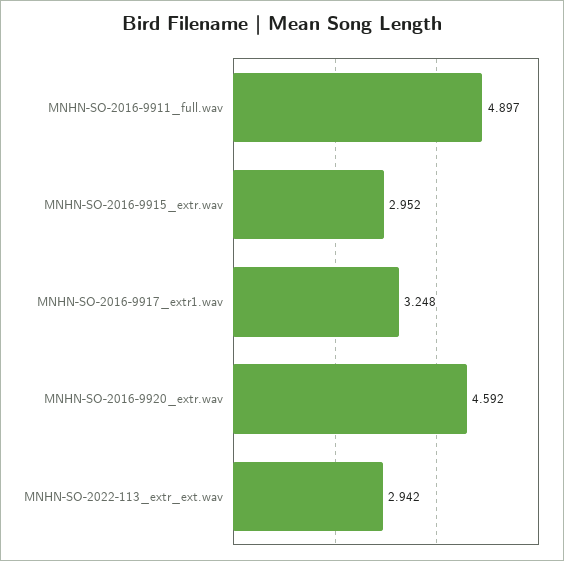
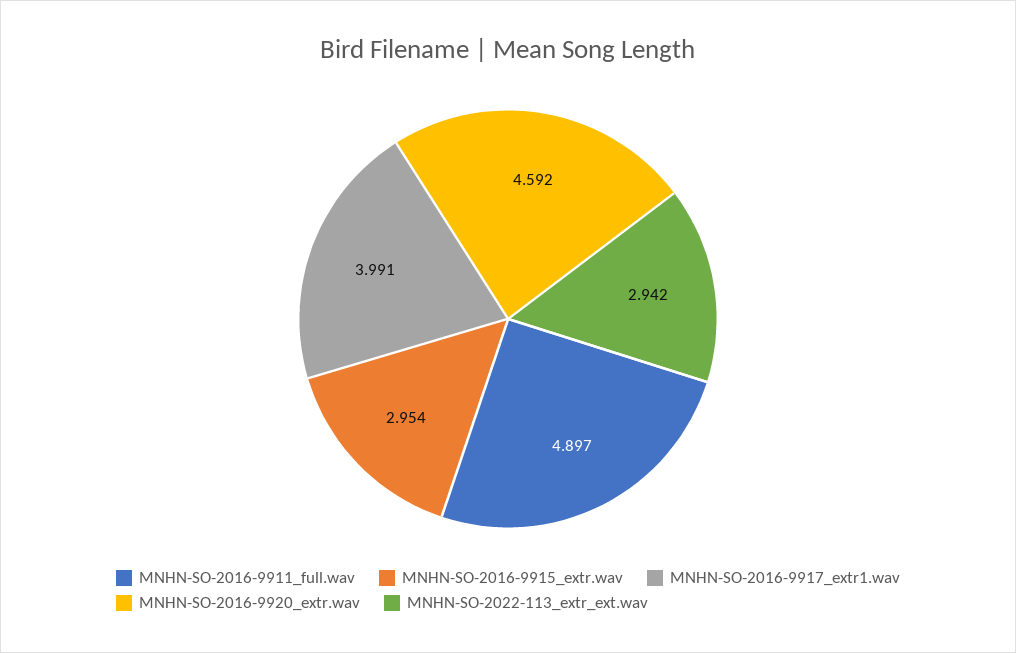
MNHN-SO-2016-9915_extr.wav: 2.952 -> 2.954
MNHN-SO-2016-9917_extr1.wav: 3.248 -> 3.991

